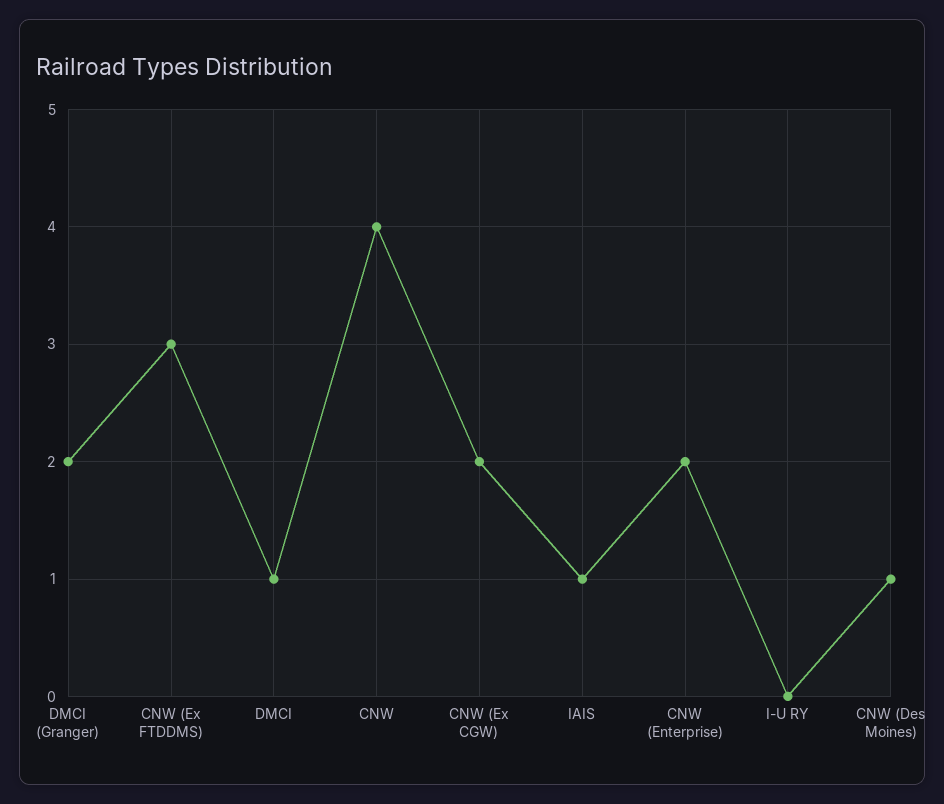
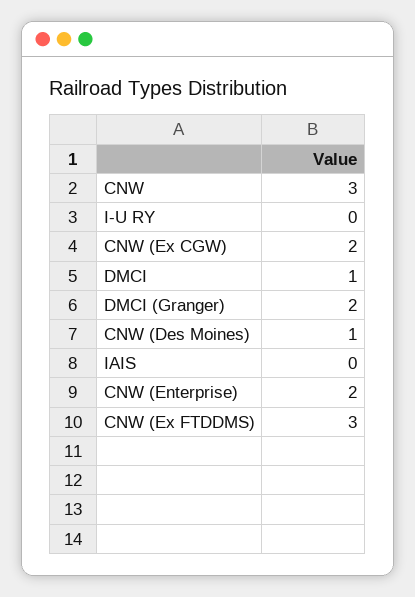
CNW: 4 -> 3
IAIS: 1 -> 0

